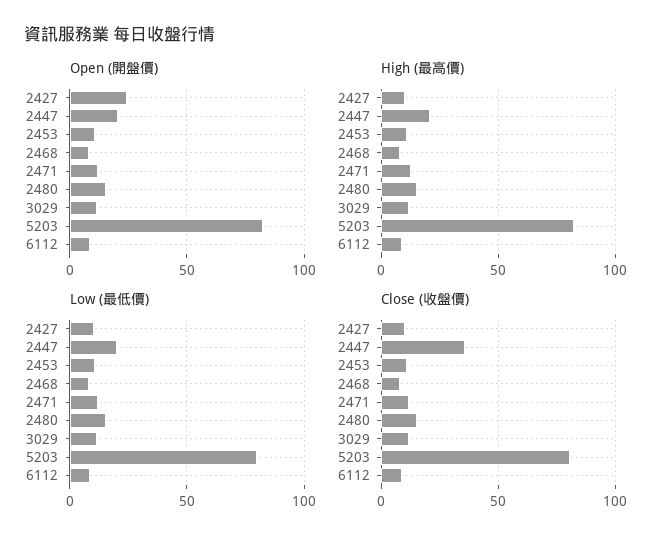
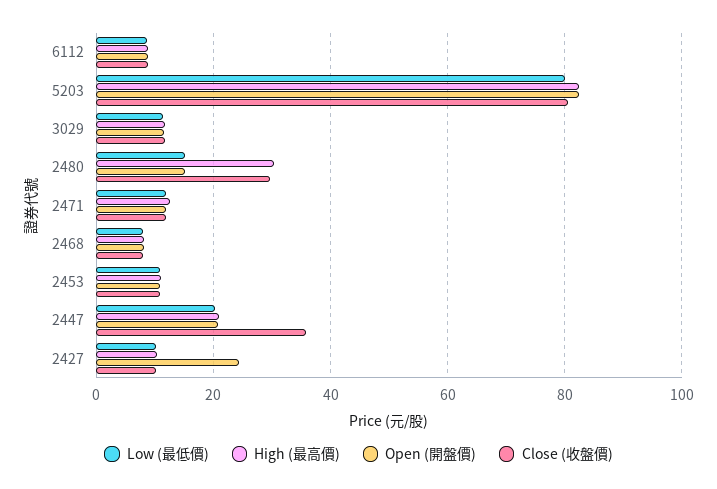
High (最高價), 2480: 15 -> 30
Close (收盤價), 2480: 15 -> 30

